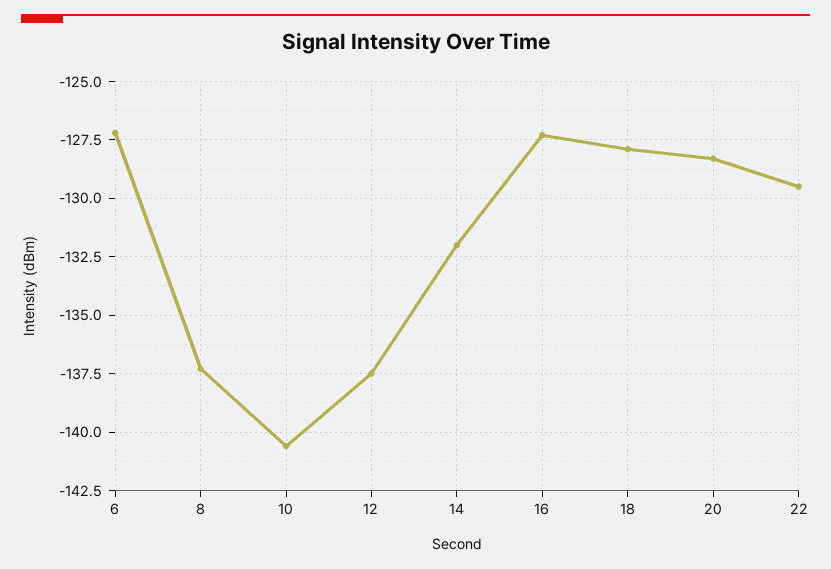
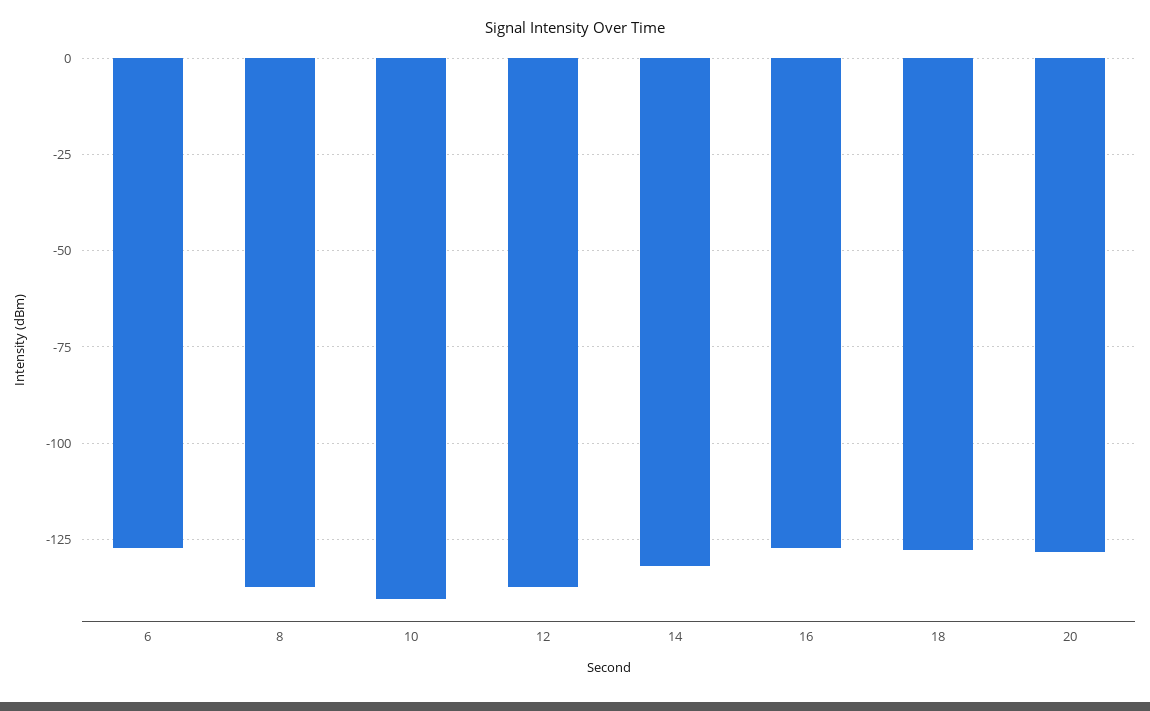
22: -129.5 -> none

